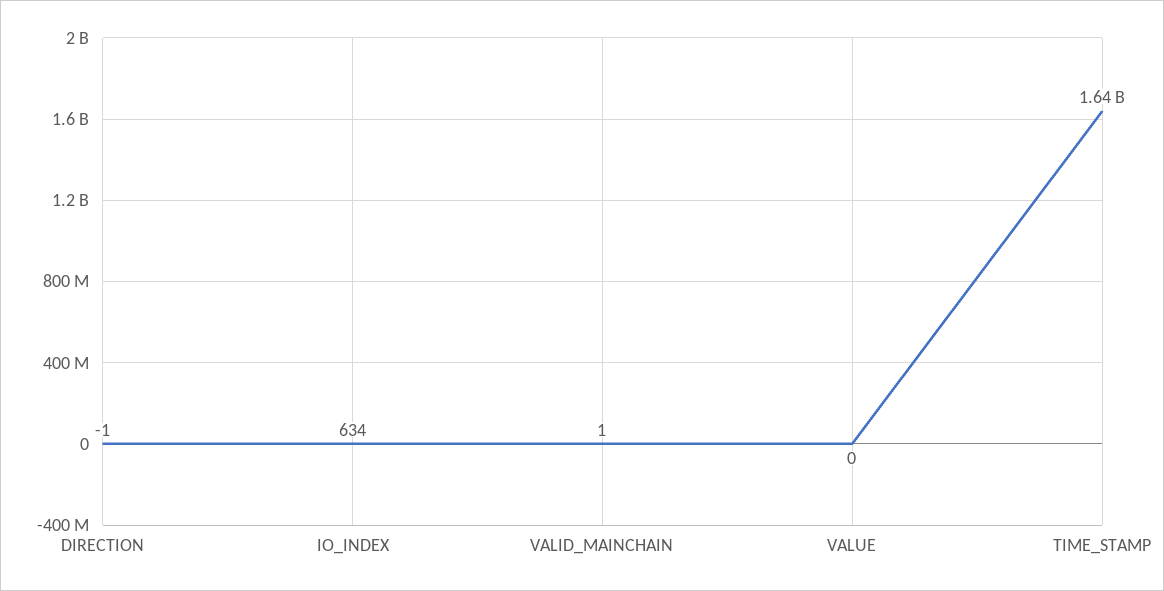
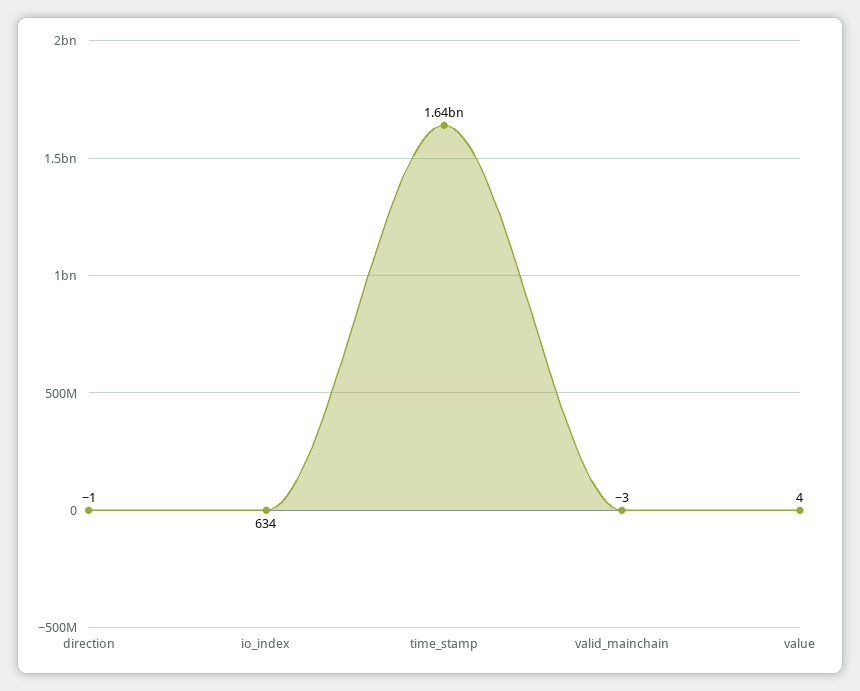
VALID_MAINCHAIN: 1 -> -3
VALUE: 0 -> 4

